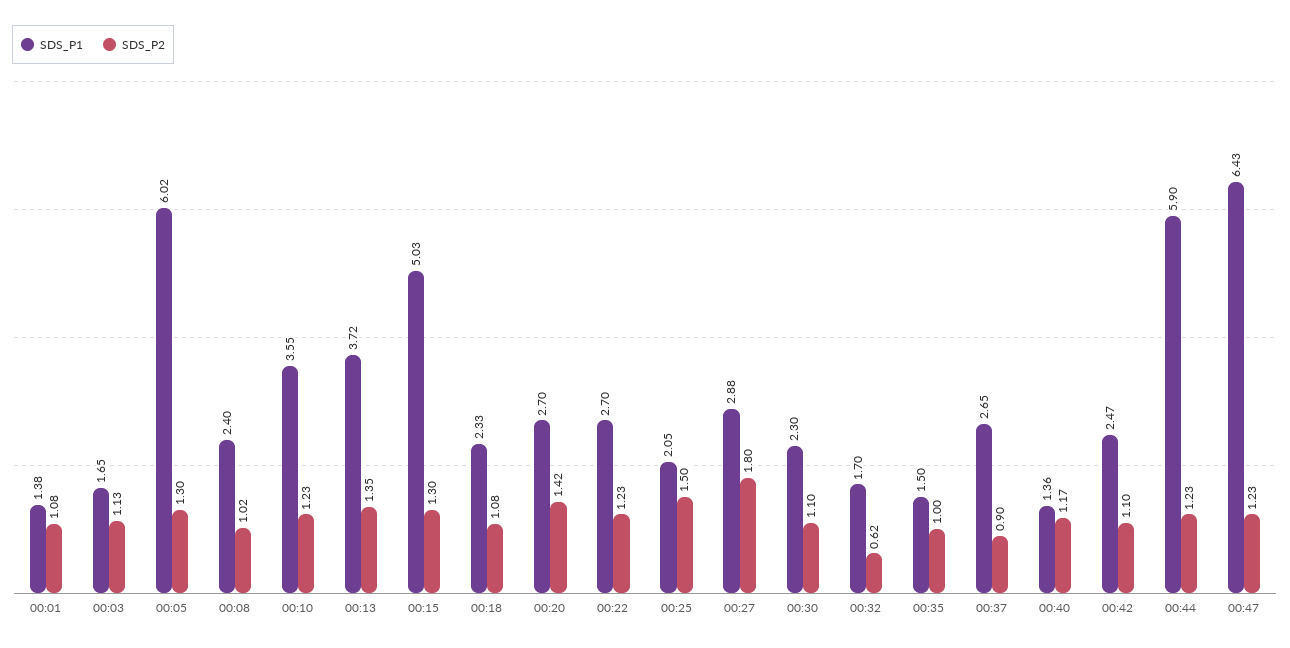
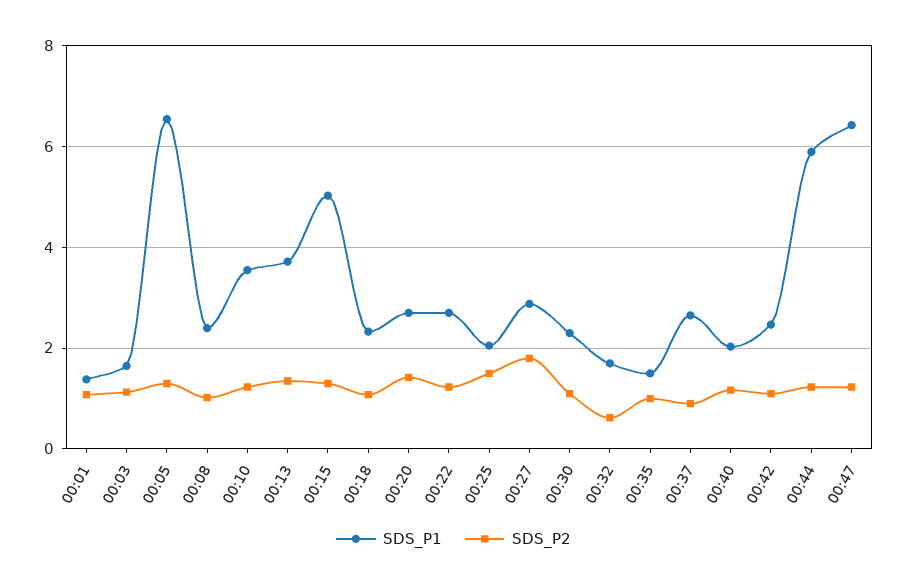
SDS_P1, 00:05: 6.02 -> 6.6
SDS_P1, 00:40: 1.36 -> 2

